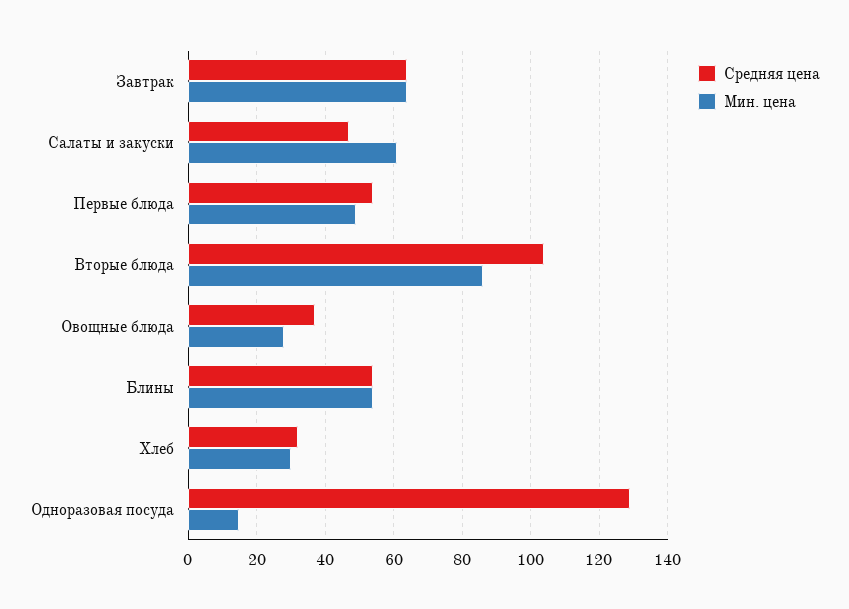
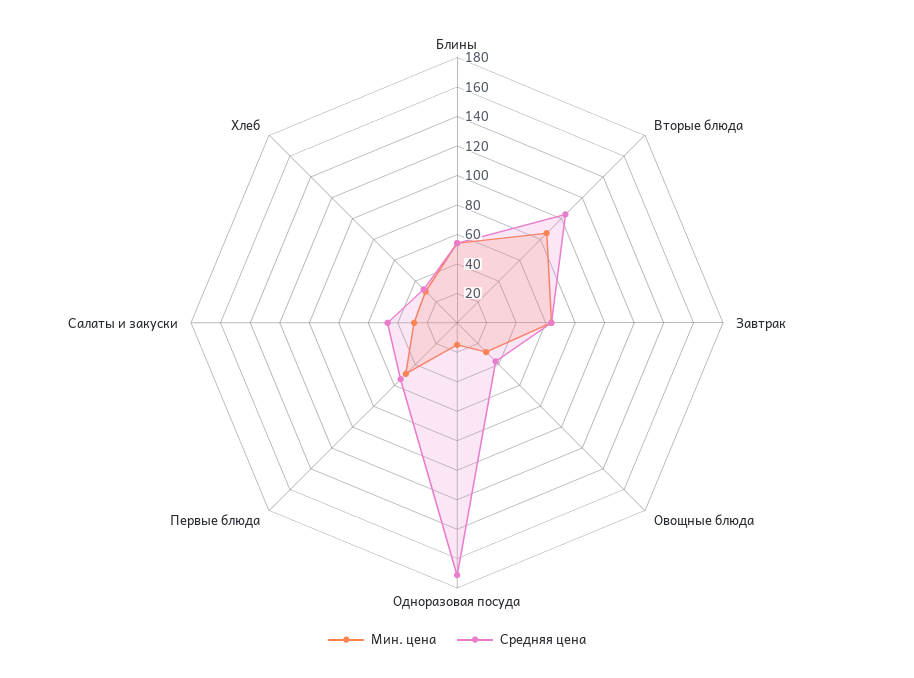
Мин. цена, Салаты и закуски: 60 -> 30
Средняя цена, Одноразовая посуда: 130 -> 170

